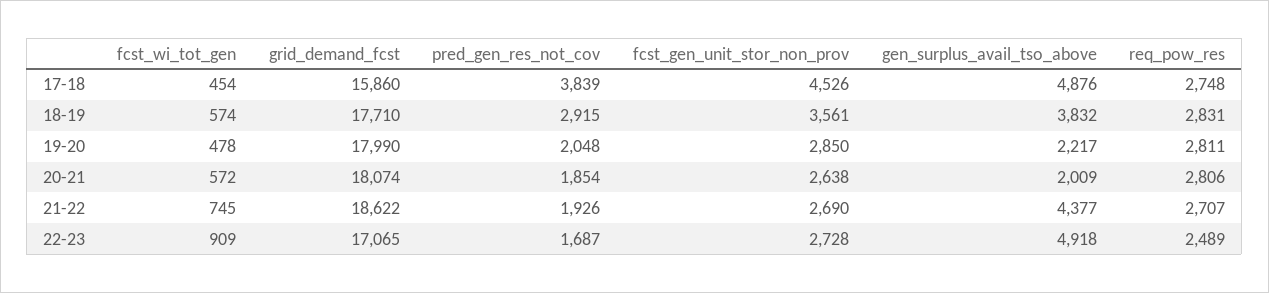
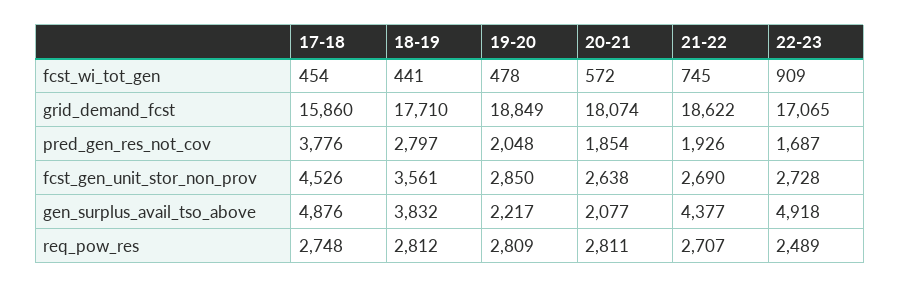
pred_gen_res_not_cov, 17-18: 3839 -> 3776
fcst_wi_tot_gen, 18-19: 574 -> 441
pred_gen_res_not_cov, 18-19: 2915 -> 2797
req_pow_res, 18-19: 2831 -> 2812
grid_demand_fcst, 19-20: 17990 -> 18849
req_pow_res, 19-20: 2811 -> 2809
gen_surplus_avail_tso_above, 20-21: 2009 -> 2077
req_pow_res, 20-21: 2806 -> 2811

